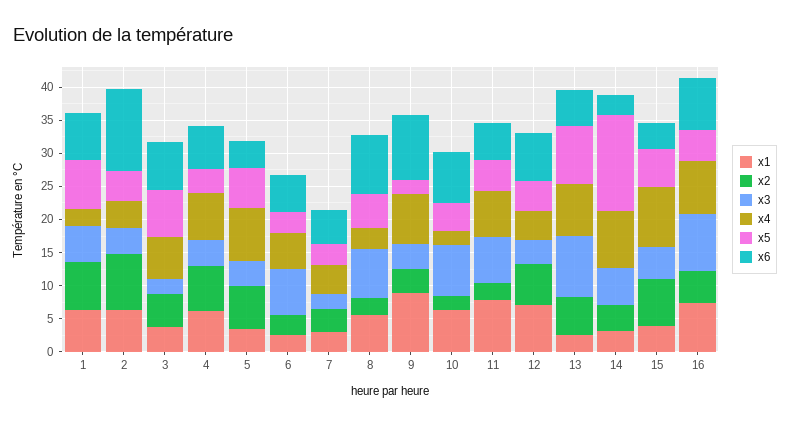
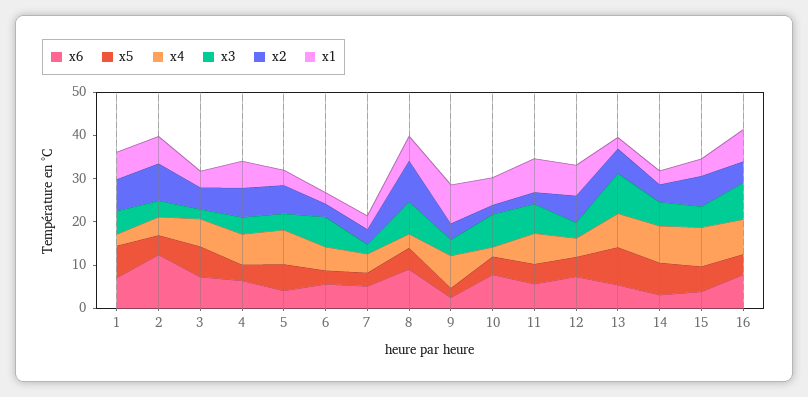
x2, 8: 2.5 -> 10
x6, 9: 10 -> 2
x5, 14: 15 -> 8

